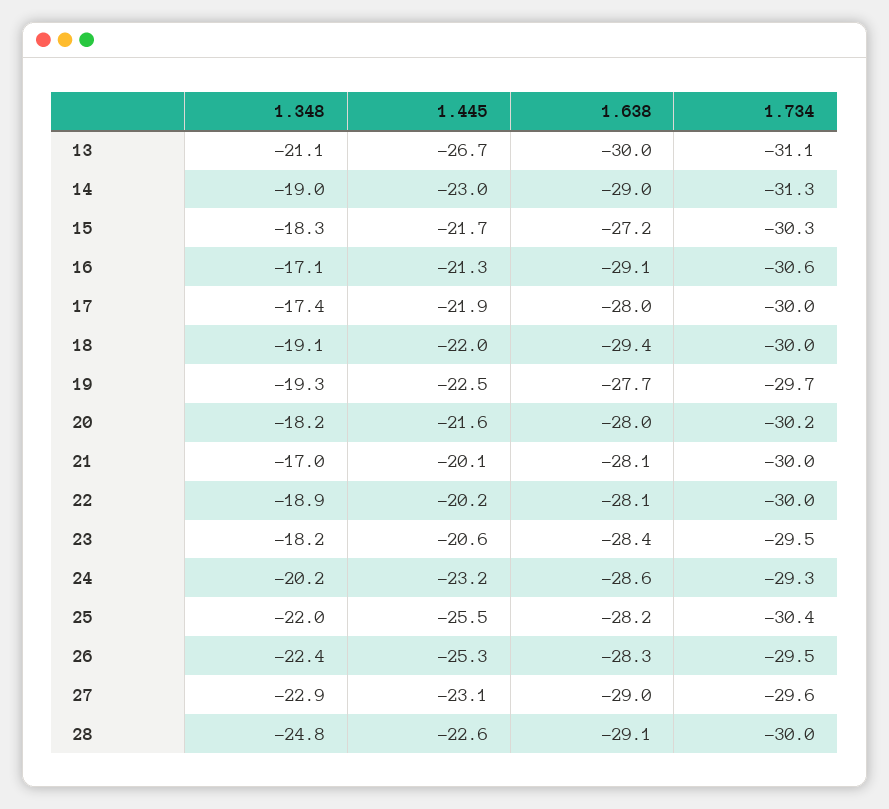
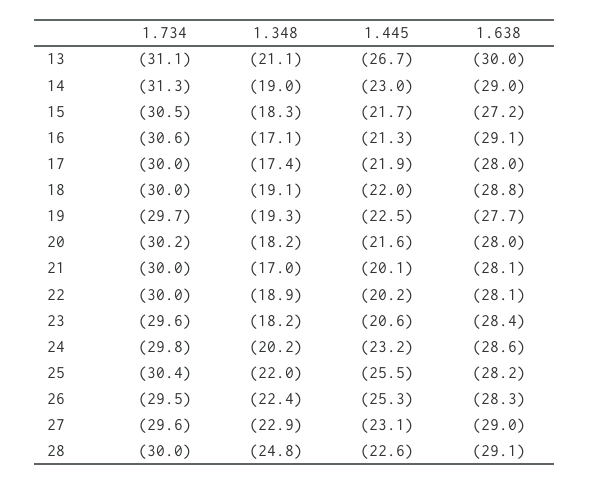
1.734, 15: -30.3 -> -30.5
1.638, 18: -29.4 -> -28.8
1.734, 23: -29.5 -> -29.6
1.734, 24: -29.3 -> -29.8

